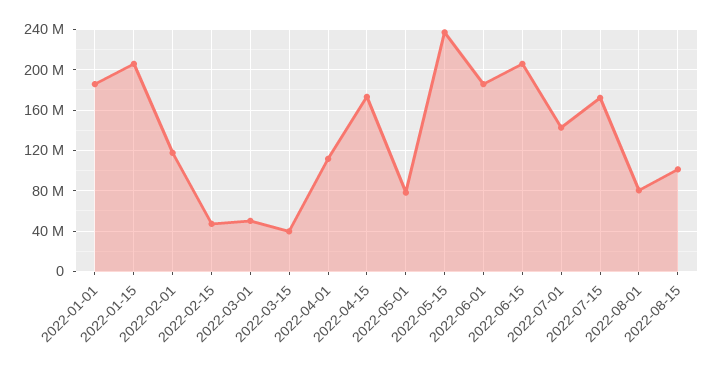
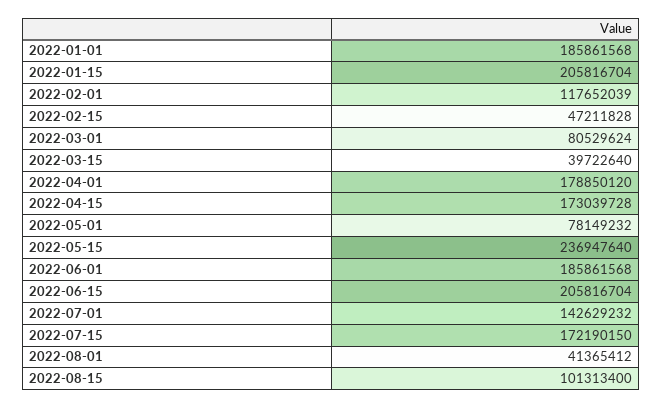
2022-03-01: 50000000 -> 80529624
2022-04-01: 110000000 -> 178850120
2022-08-01: 80000000 -> 41365412

